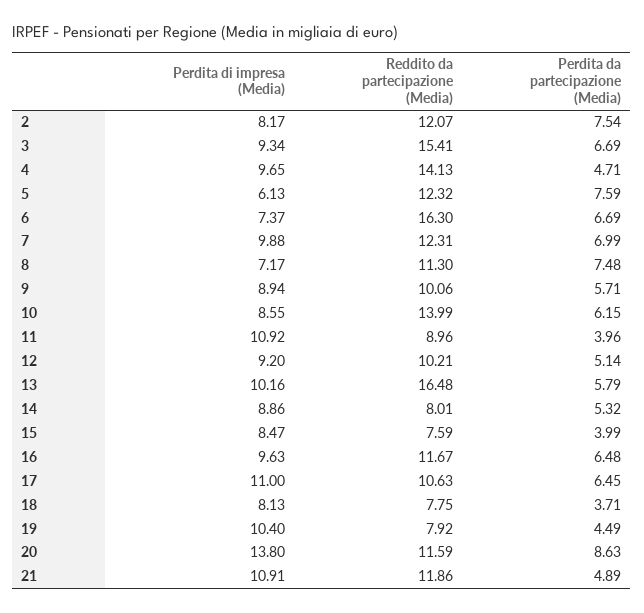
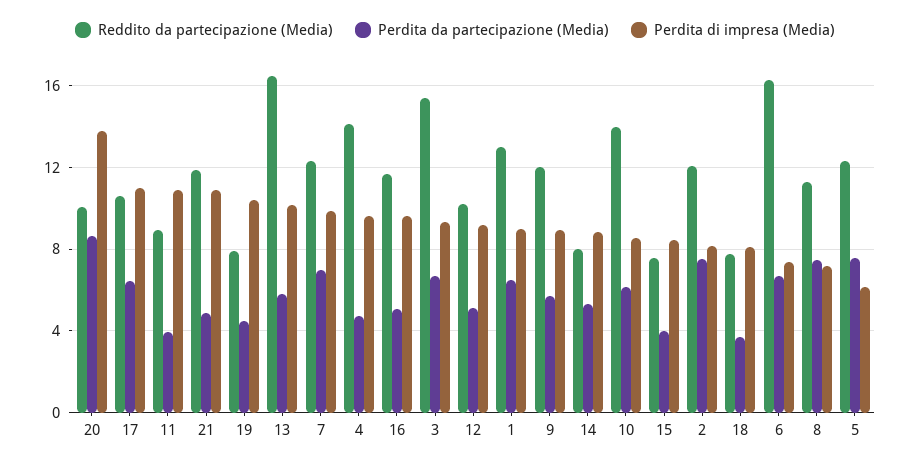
Reddito da partecipazione (Media), 9: 10.06 -> 12
Perdita da partecipazione (Media), 16: 6.48 -> 5
Reddito da partecipazione (Media), 20: 11.59 -> 10
Reddito da partecipazione (Media), 1: none -> 13
Perdita da partecipazione (Media), 1: none -> 6.5
Perdita di impresa (Media), 1: none -> 9

